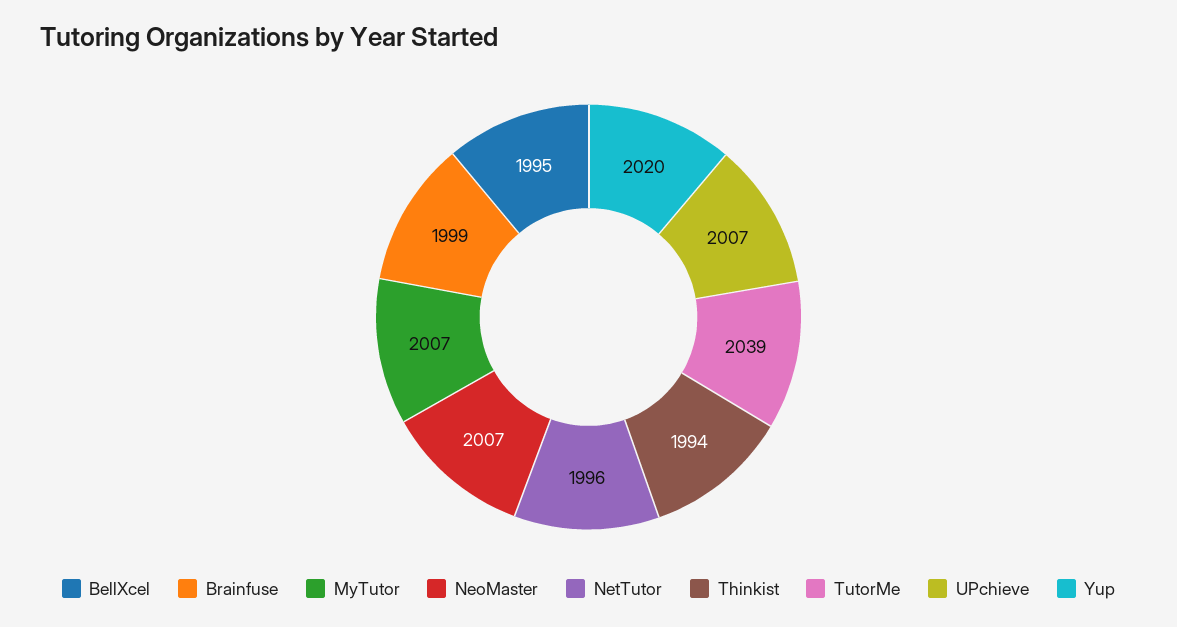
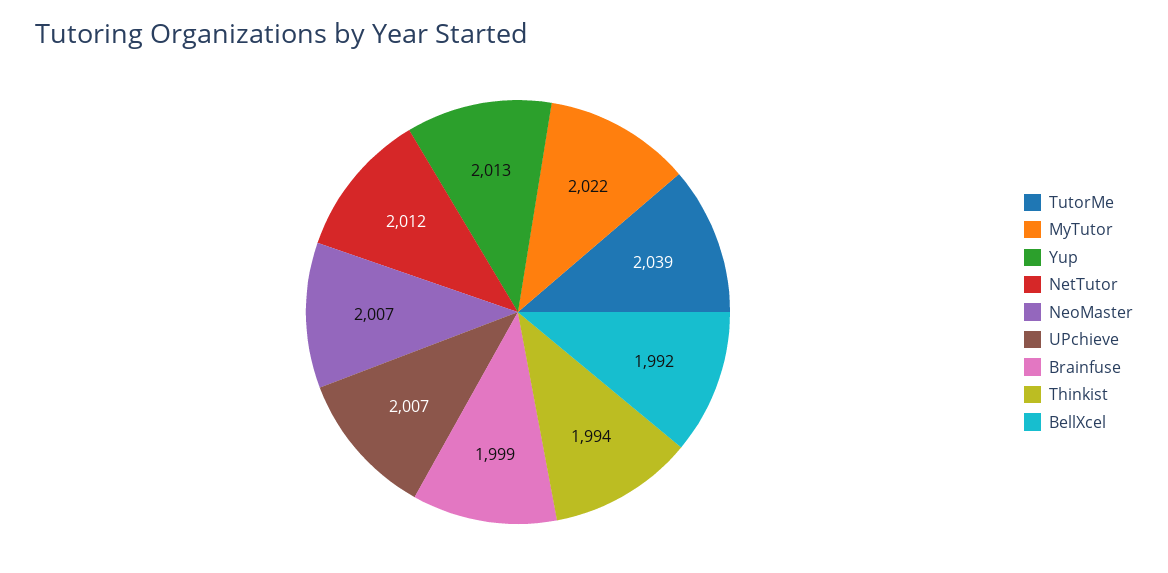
BellXcel: 1995 -> 1992
MyTutor: 2007 -> 2022
NetTutor: 1996 -> 2012
Yup: 2020 -> 2013

